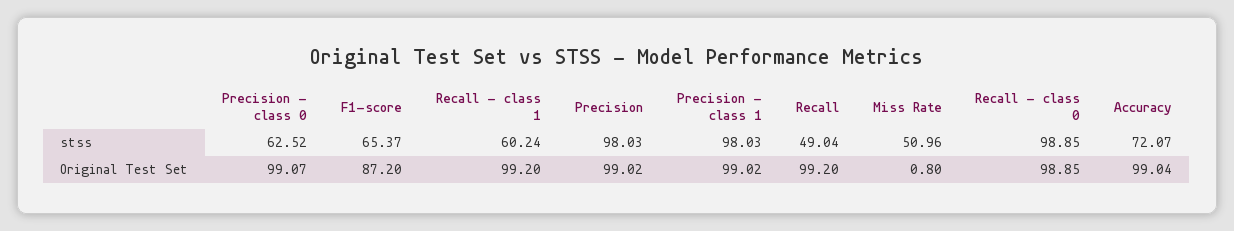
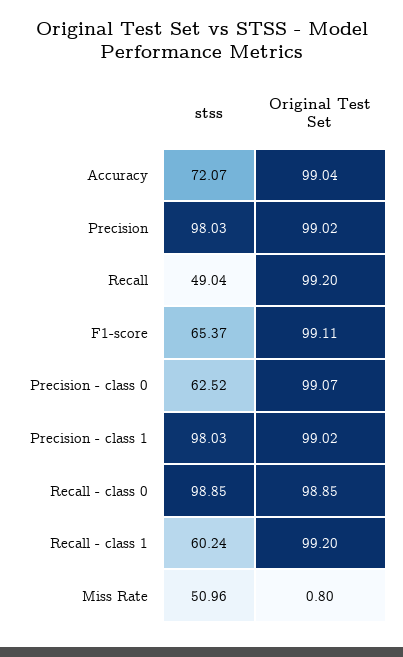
F1-score, Original Test Set: 87.2 -> 99.11

